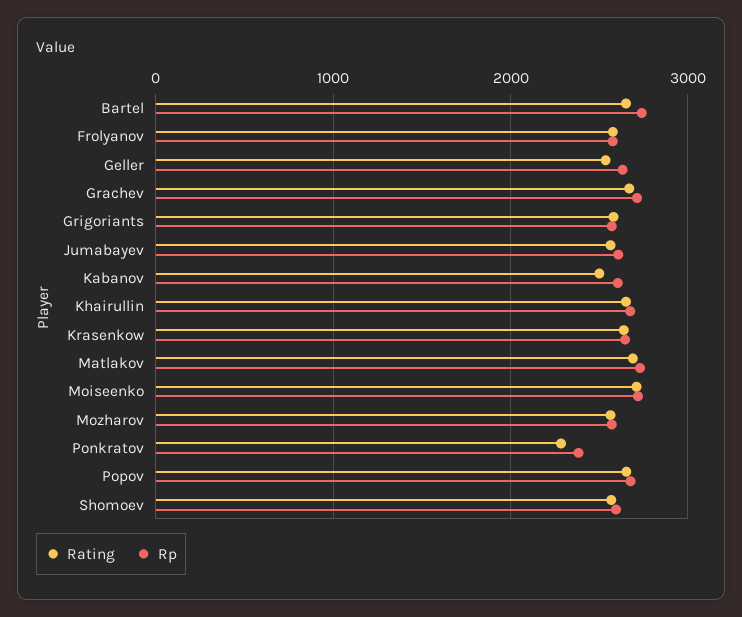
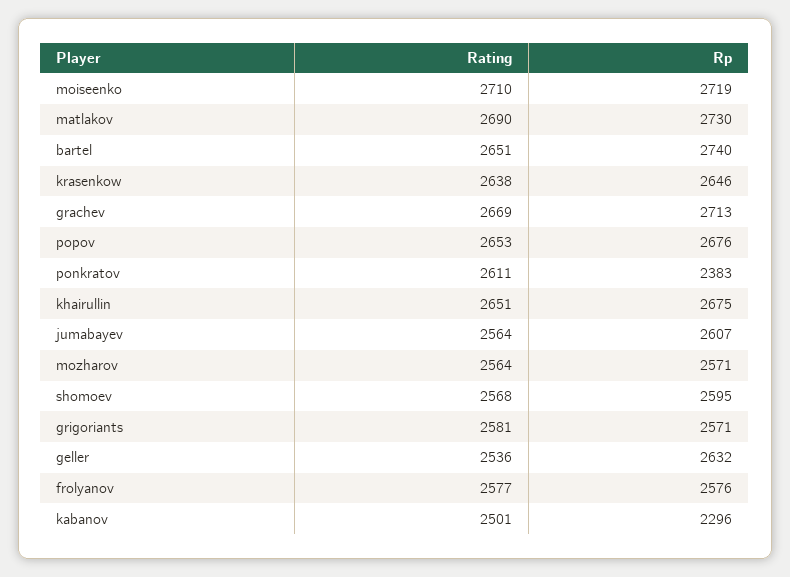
Rp, Kabanov: 2600 -> 2296
Rating, Ponkratov: 2300 -> 2611

